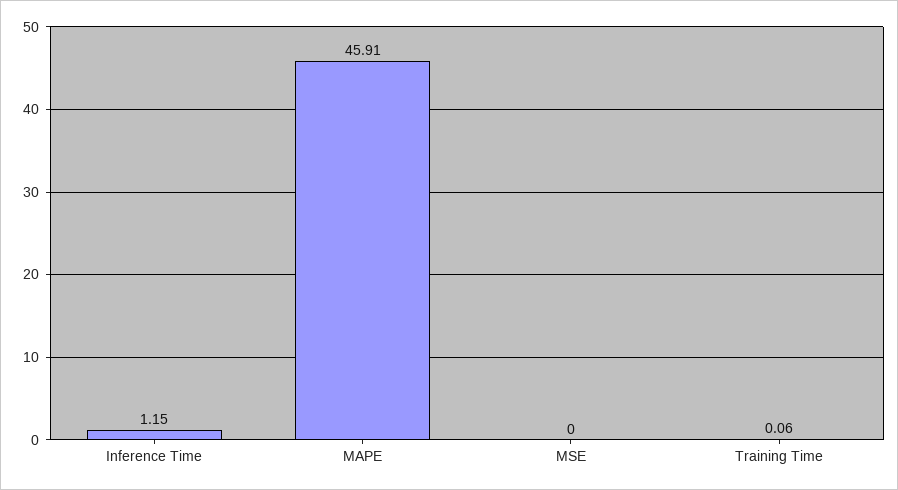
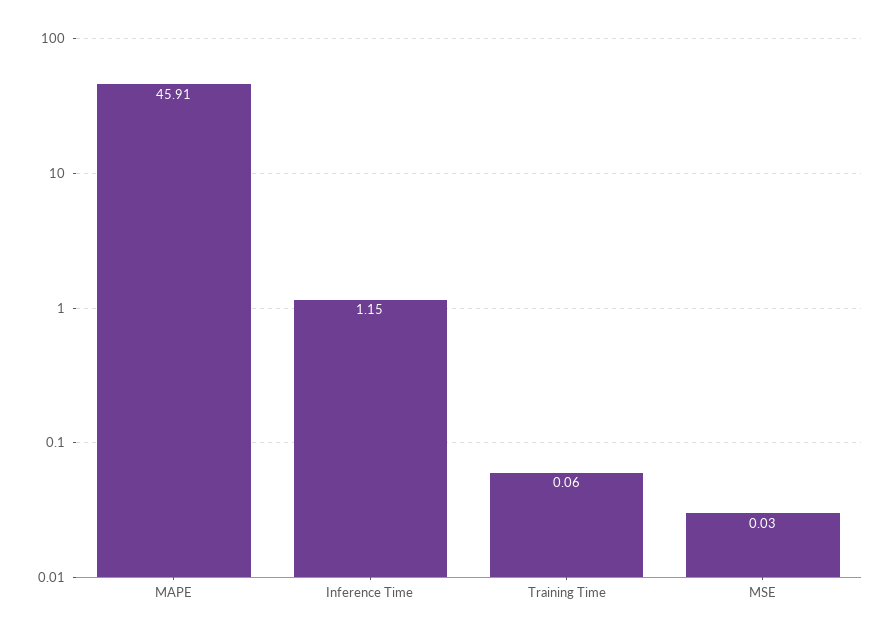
MSE: 0 -> 0.03

